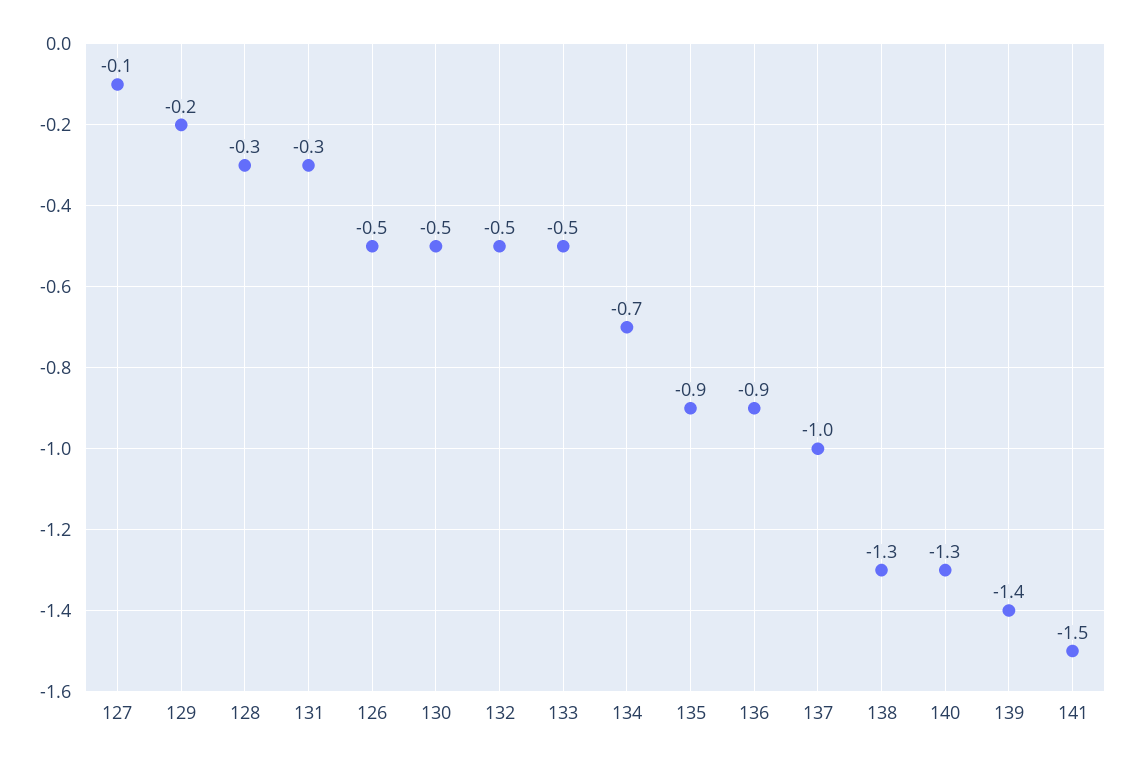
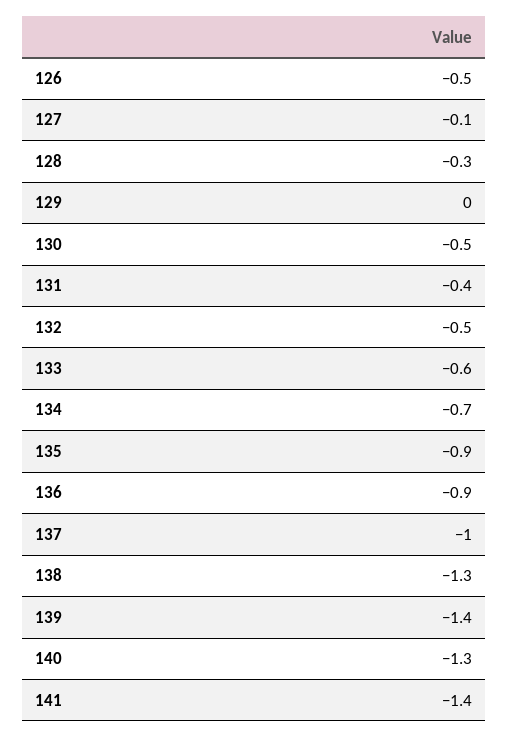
129: -0.2 -> 0
131: -0.3 -> -0.4
133: -0.5 -> -0.6
141: -1.5 -> -1.4

